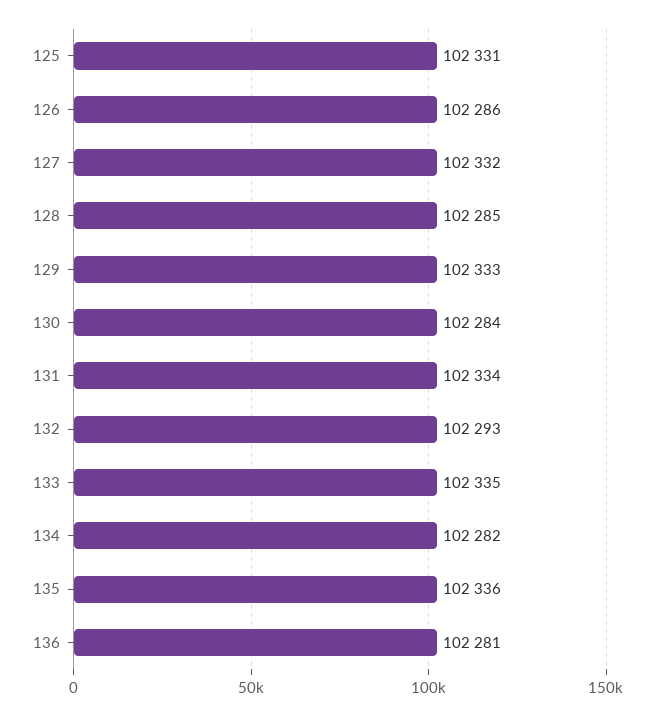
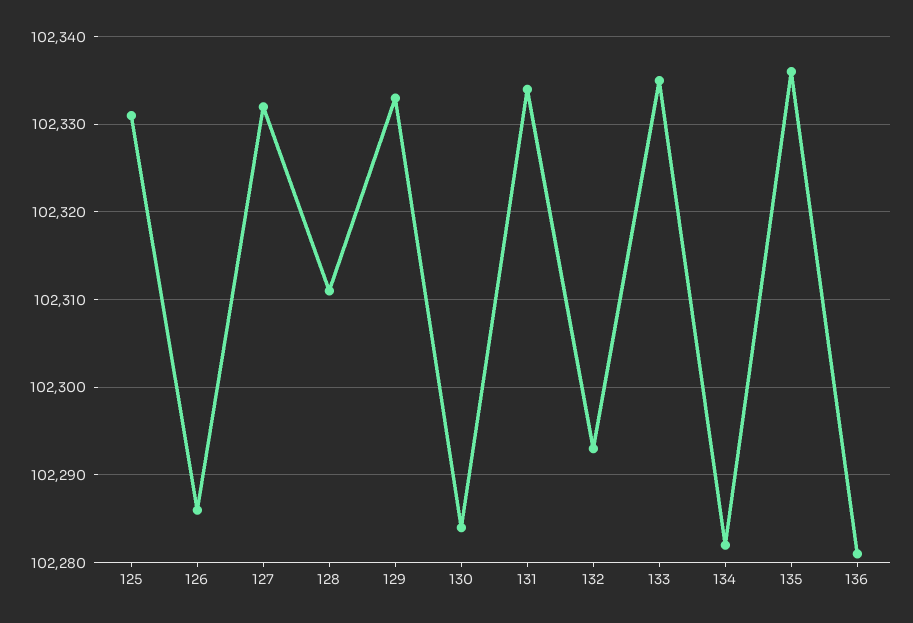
128: 102285 -> 102311

